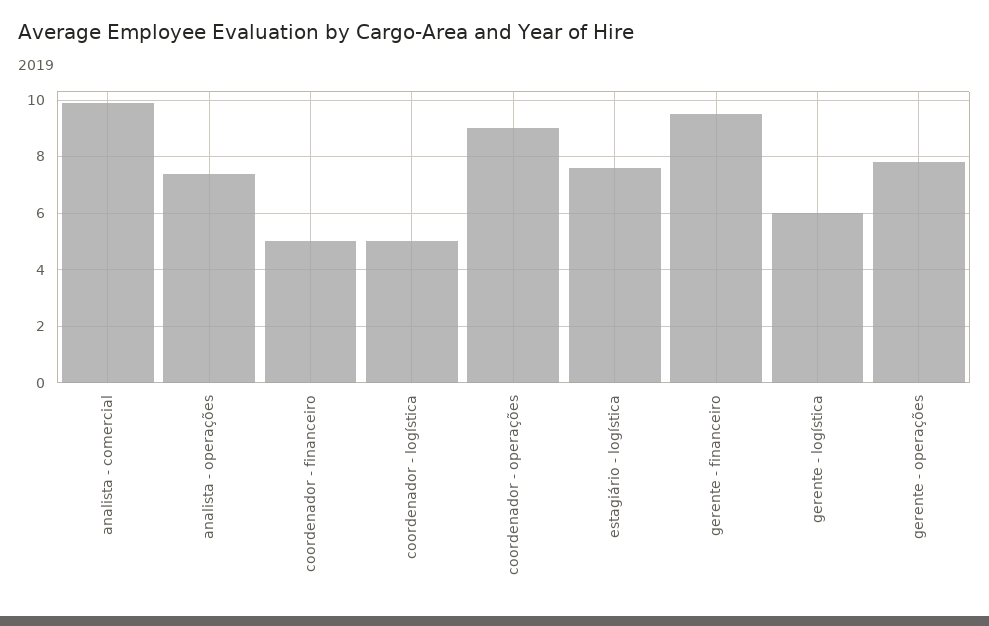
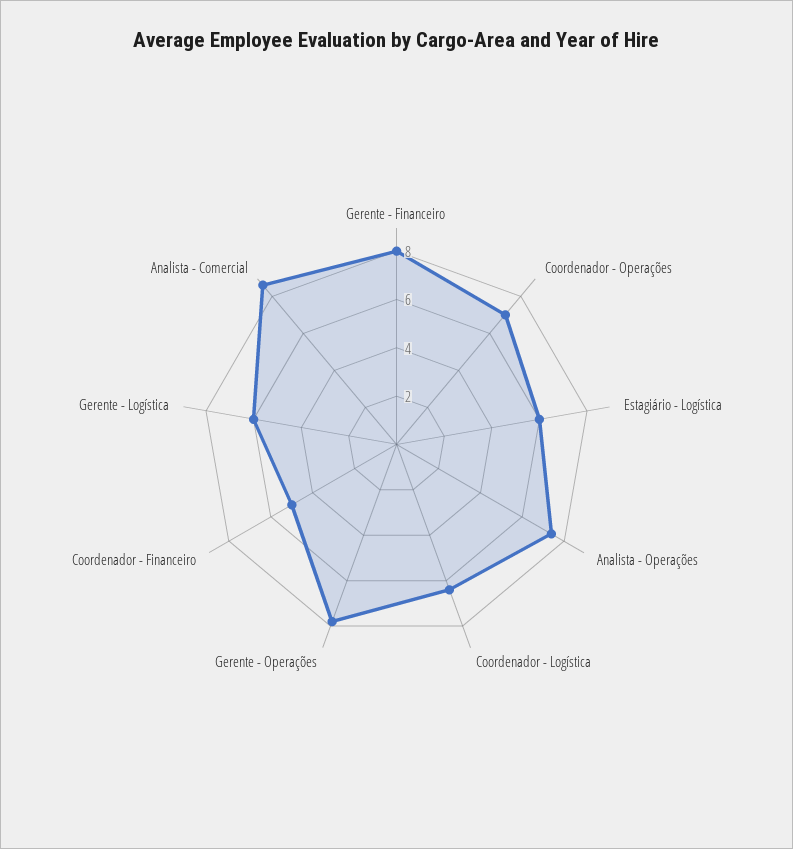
analista - comercial: 10 -> 8.5
coordenador - logística: 5 -> 6.5
coordenador - operações: 9 -> 7
estagiário - logística: 7.5 -> 6
gerente - financeiro: 9.5 -> 8

